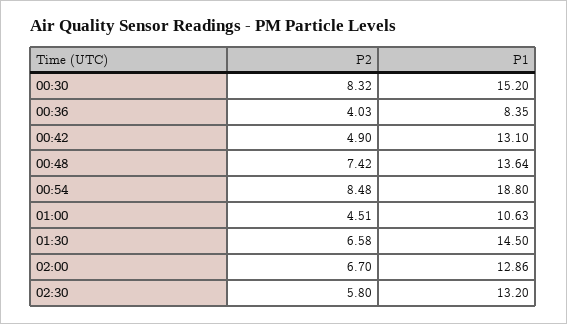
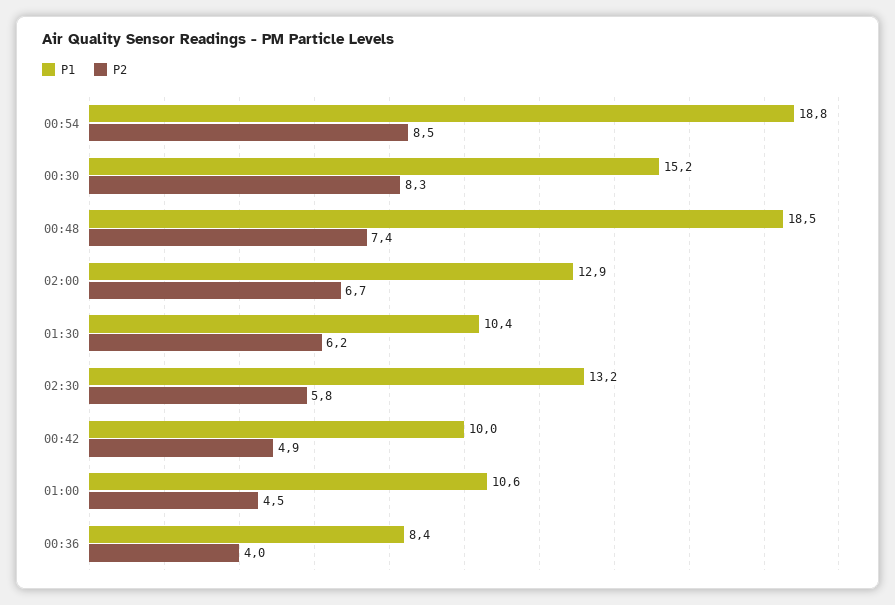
P1, 00:42: 13.1 -> 10
P1, 00:48: 13.64 -> 18.5
P2, 01:30: 6.58 -> 6.2
P1, 01:30: 14.5 -> 10.4

